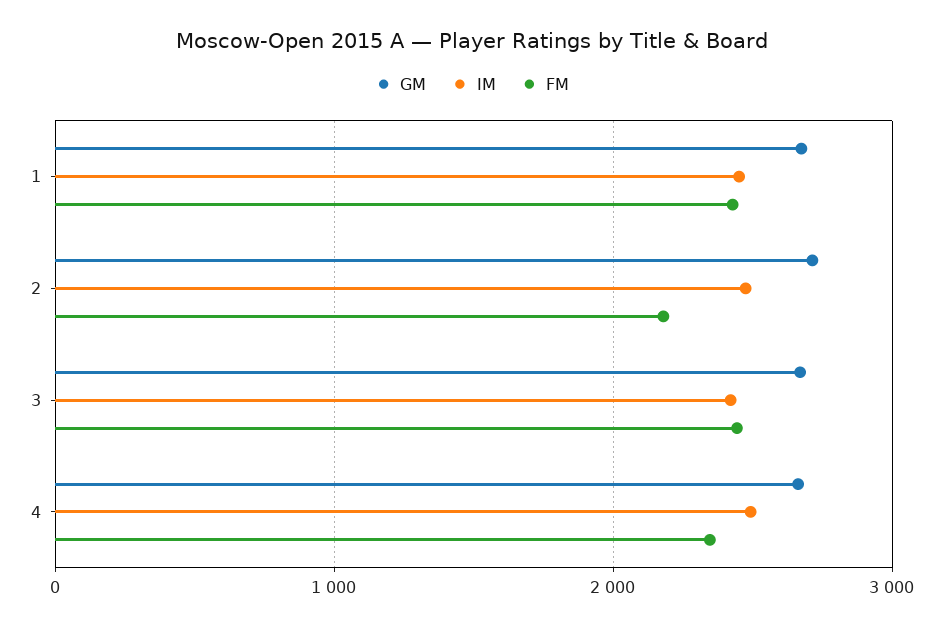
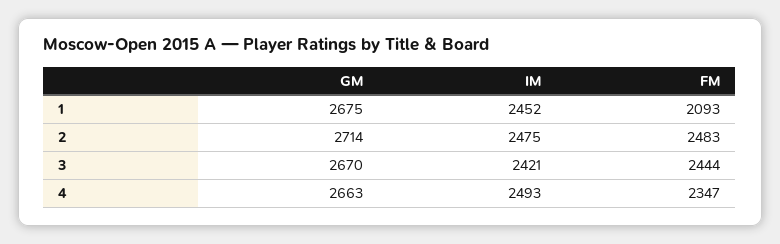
FM, 1: 2400 -> 2093
FM, 2: 2200 -> 2483

